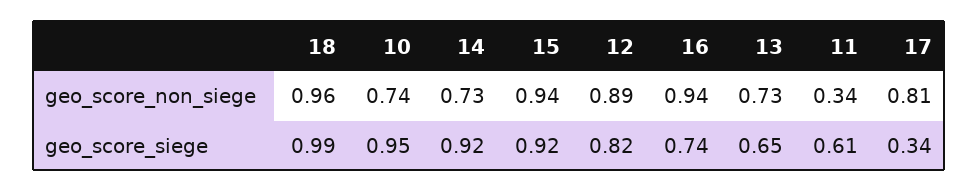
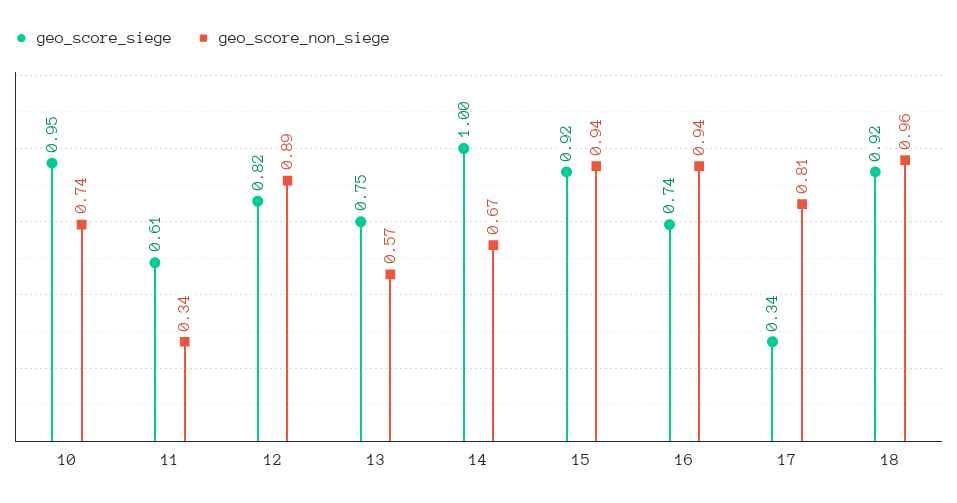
geo_score_non_siege, 14: 0.73 -> 0.67
geo_score_non_siege, 13: 0.73 -> 0.57
geo_score_siege, 18: 0.99 -> 0.92
geo_score_siege, 14: 0.92 -> 1
geo_score_siege, 13: 0.65 -> 0.75

